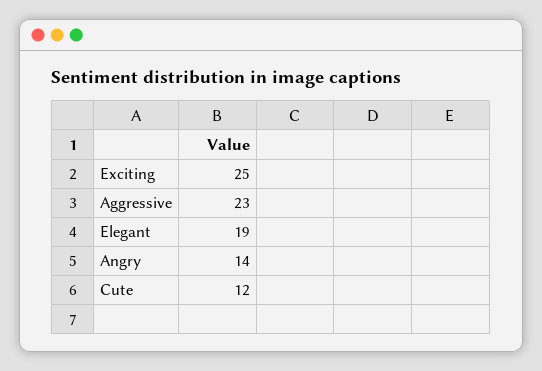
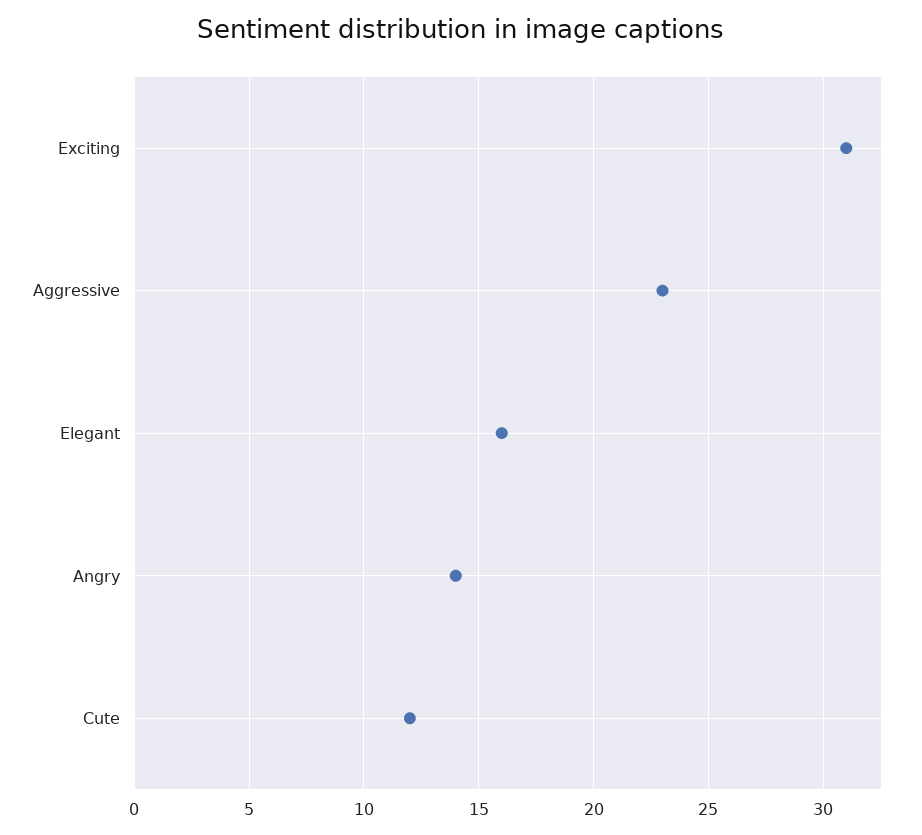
Exciting: 25 -> 31
Elegant: 19 -> 16

